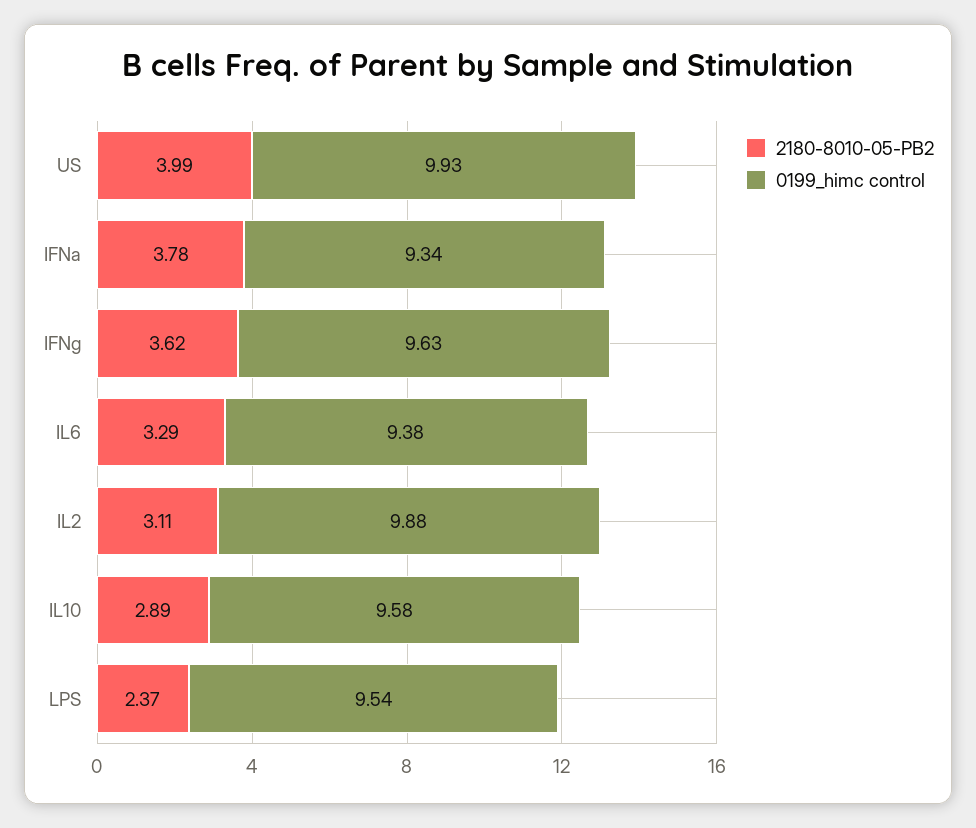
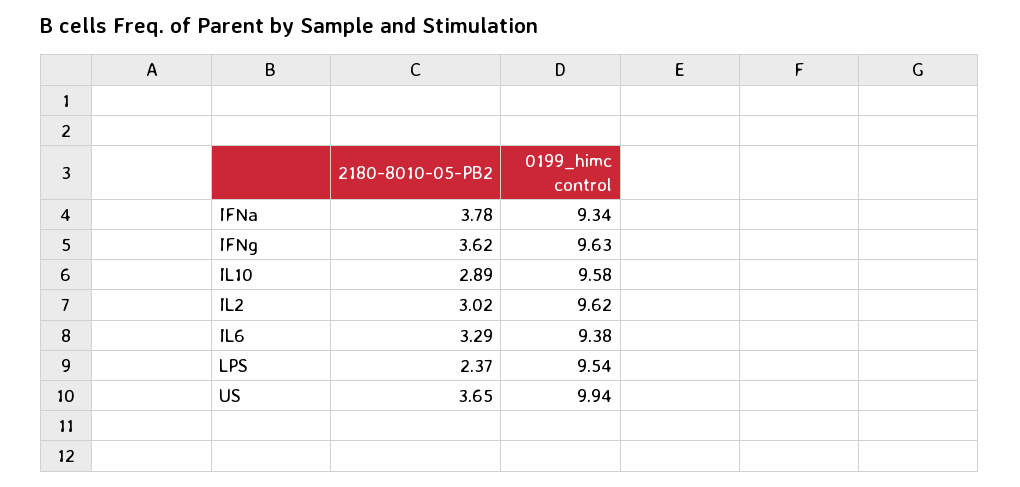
2180-8010-05-PB2, US: 3.99 -> 3.65
0199_himc control, US: 9.93 -> 9.94
2180-8010-05-PB2, IL2: 3.11 -> 3.02
0199_himc control, IL2: 9.88 -> 9.62

